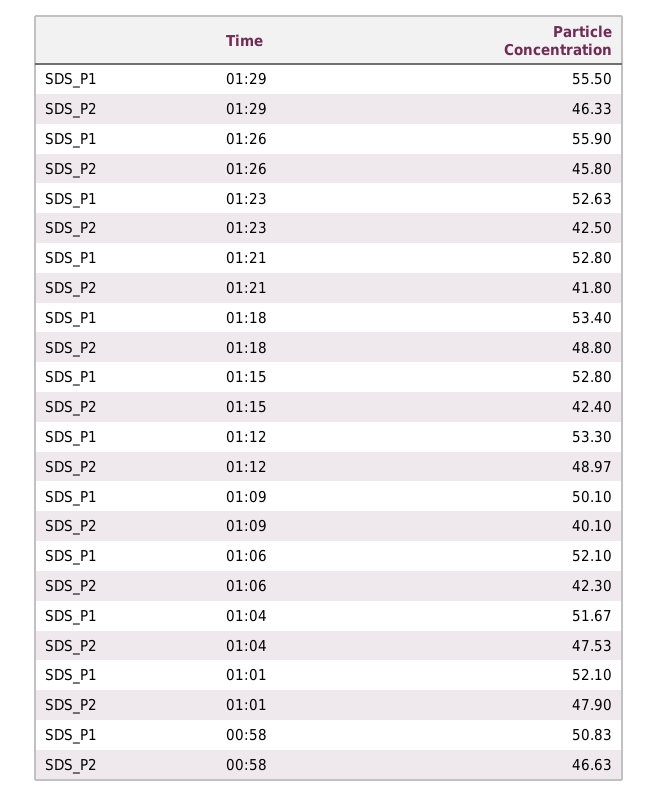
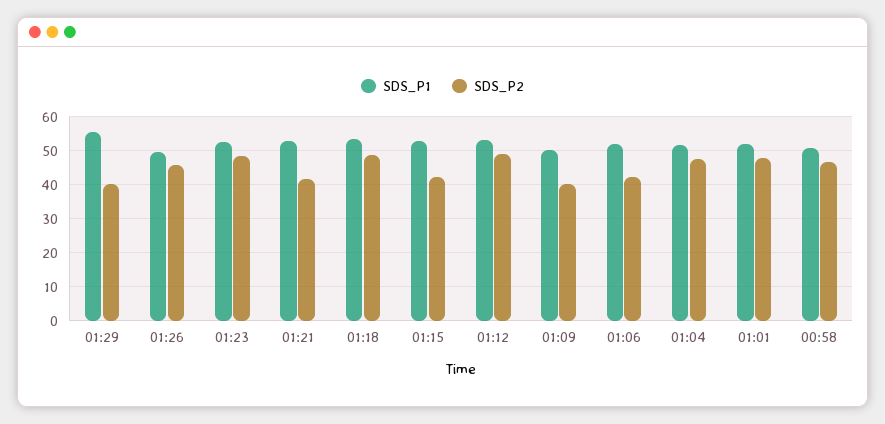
SDS_P2, 01:29: 46.33 -> 40
SDS_P1, 01:26: 55.9 -> 50
SDS_P2, 01:23: 42.5 -> 48

